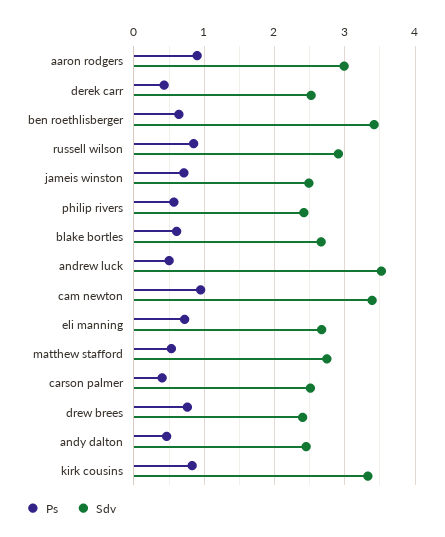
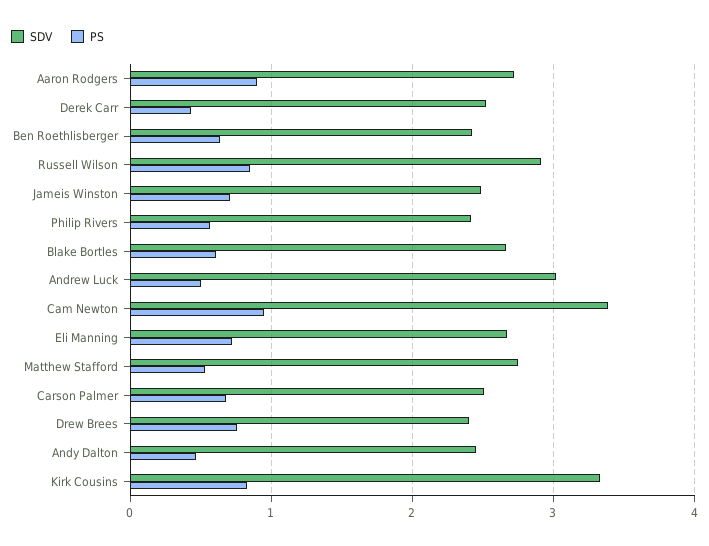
Sdv, aaron rodgers: 3 -> 2.7
Sdv, ben roethlisberger: 3.4 -> 2.4
Sdv, andrew luck: 3.5 -> 3
Ps, carson palmer: 0.4 -> 0.7

